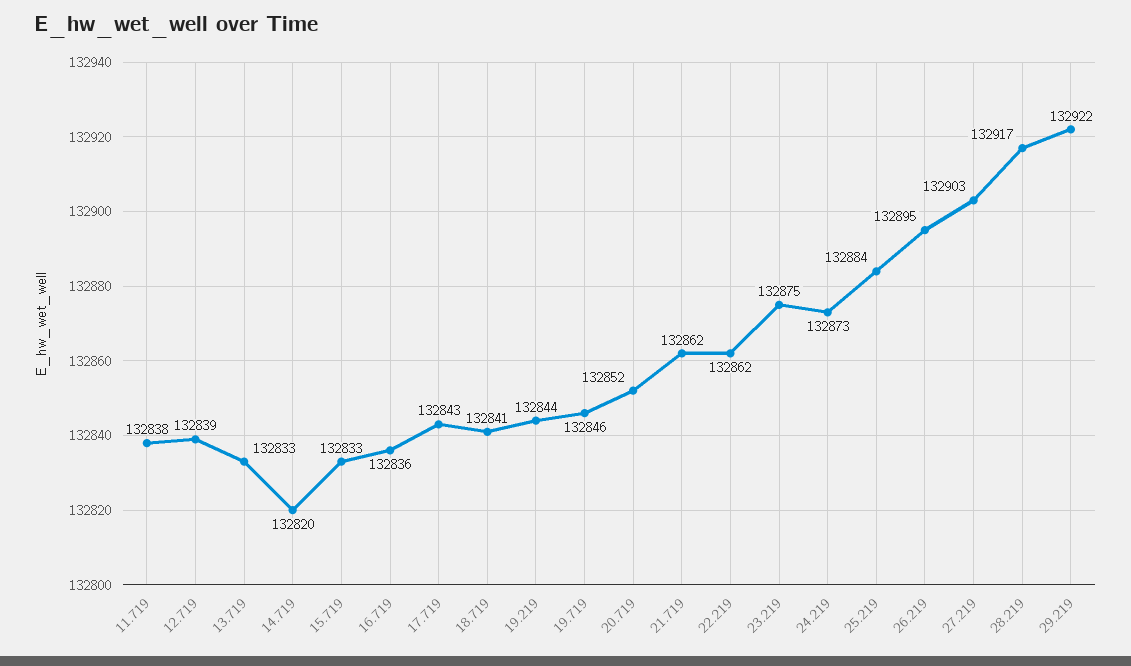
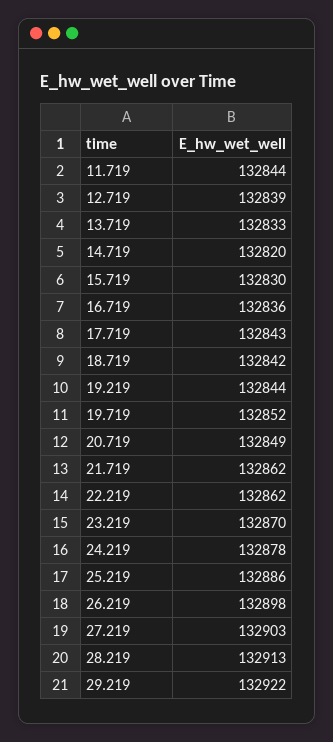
11.719: 132838 -> 132844
15.719: 132833 -> 132830
18.719: 132841 -> 132842
19.719: 132846 -> 132852
20.719: 132852 -> 132849
23.219: 132875 -> 132870
24.219: 132873 -> 132878
25.219: 132884 -> 132886
26.219: 132895 -> 132898
28.219: 132917 -> 132913

